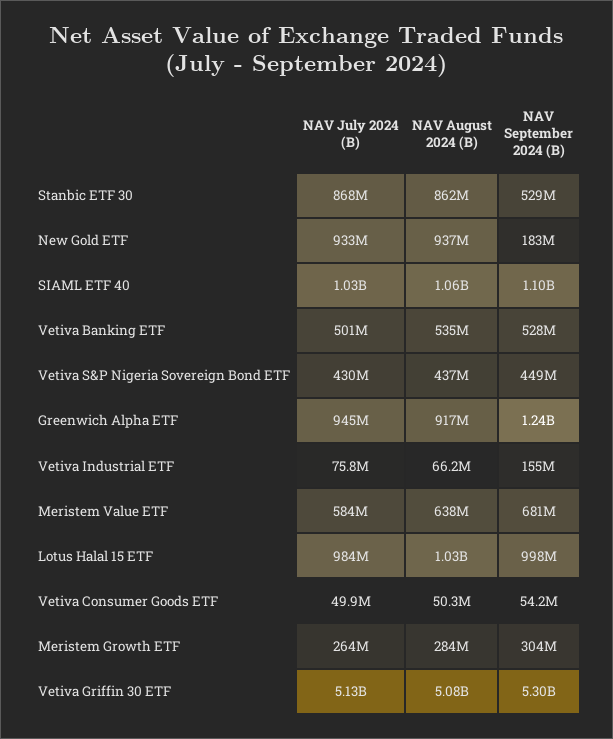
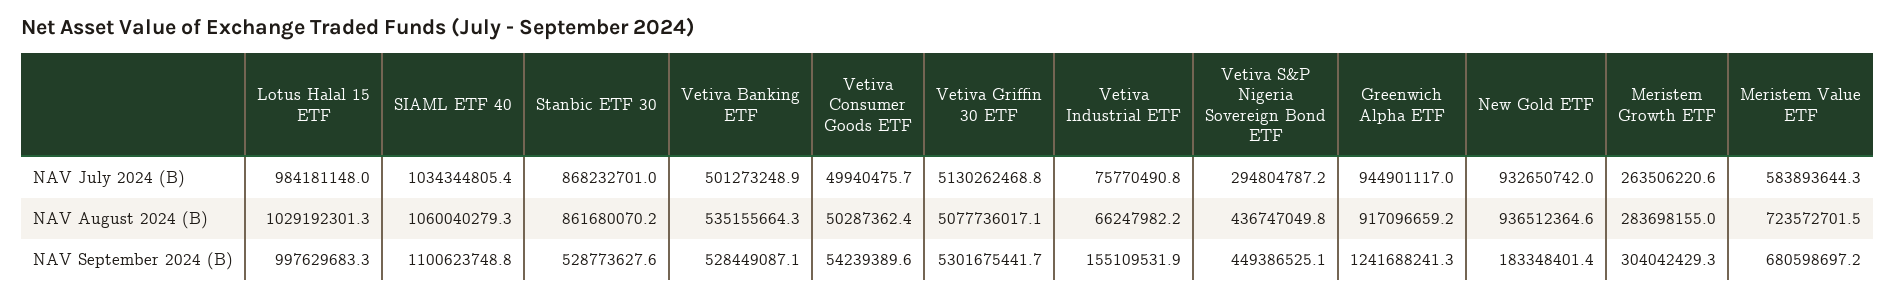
NAV July 2024 (B), Vetiva S&P Nigeria Sovereign Bond ETF: 430000000 -> 294804787.2
NAV August 2024 (B), Meristem Value ETF: 638000000 -> 723572701.5

